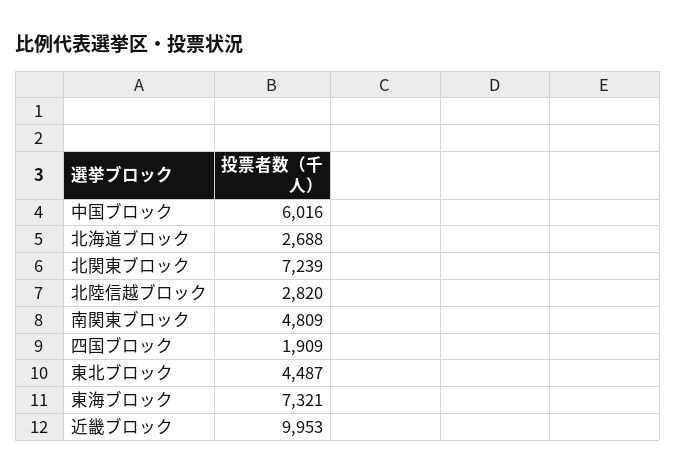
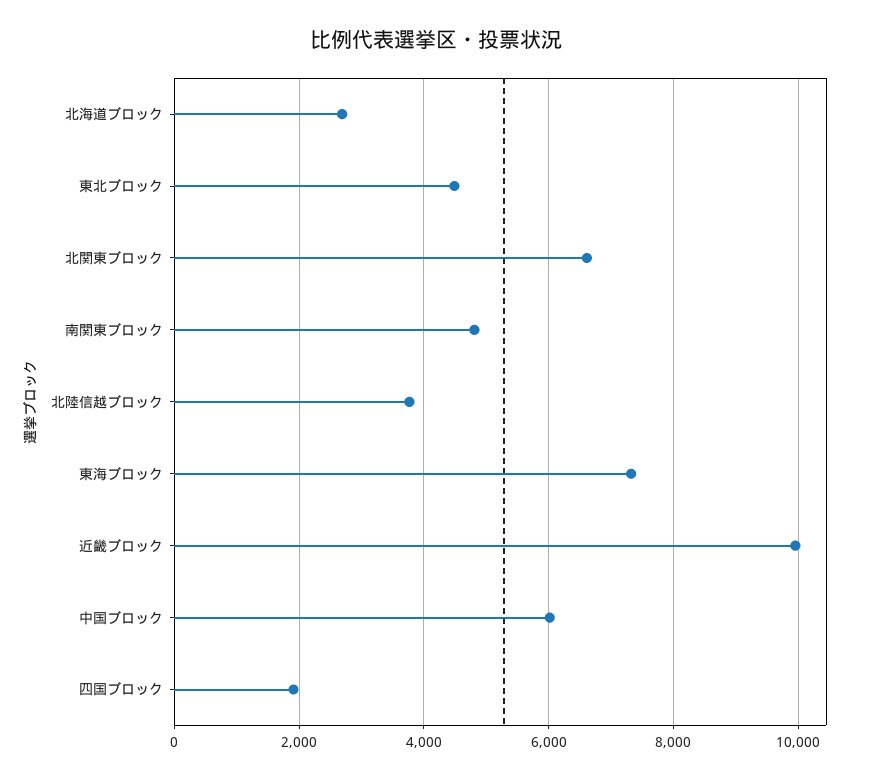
北関東ブロック: 7239 -> 6600
北陸信越ブロック: 2820 -> 3800

